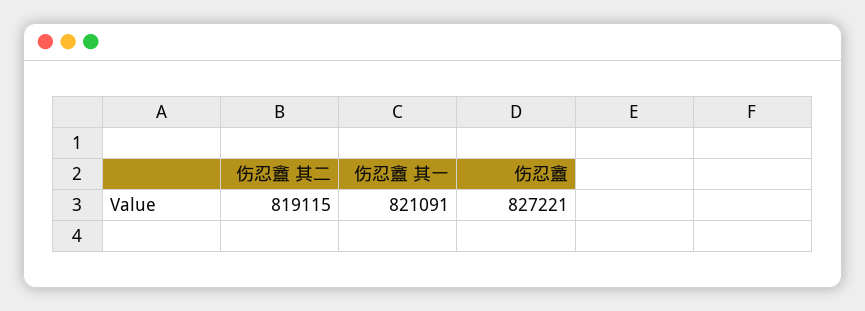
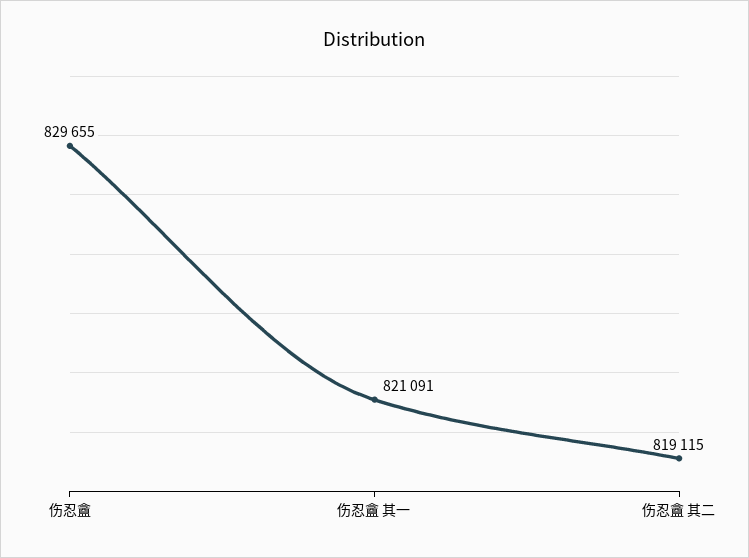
伤忍盦: 827221 -> 829655

